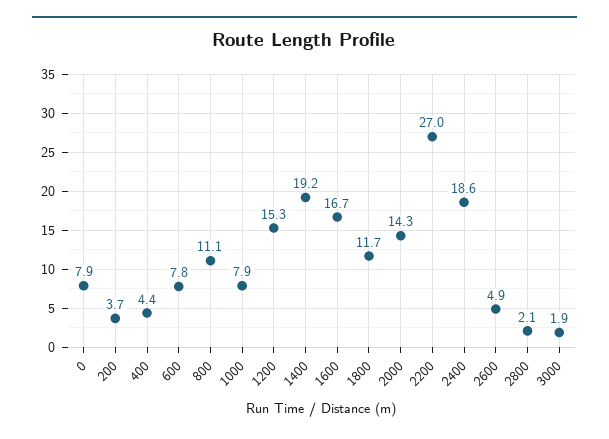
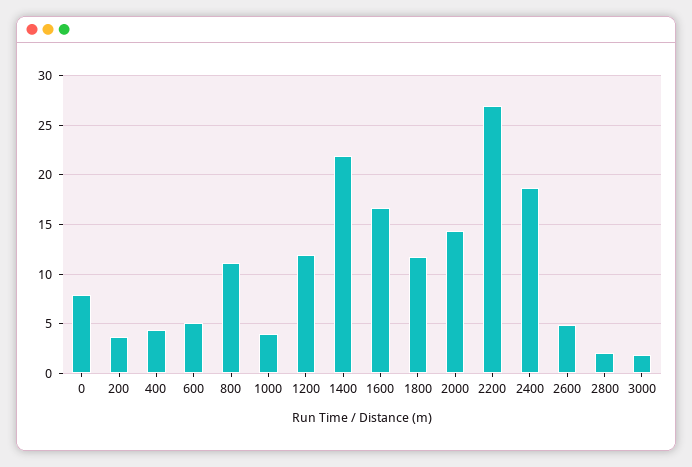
600: 7.8 -> 5
1000: 7.9 -> 4
1200: 15.3 -> 12
1400: 19.2 -> 22

